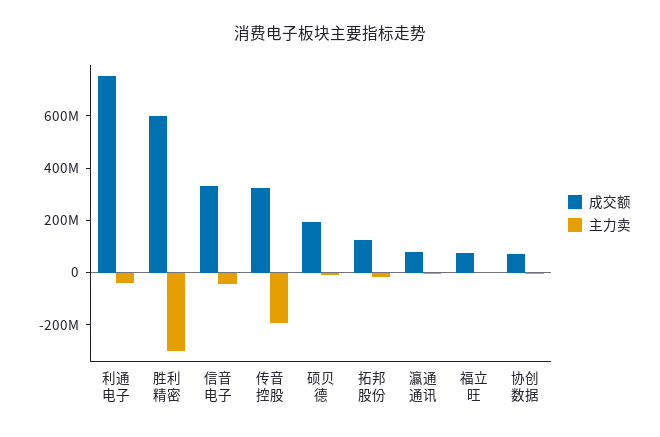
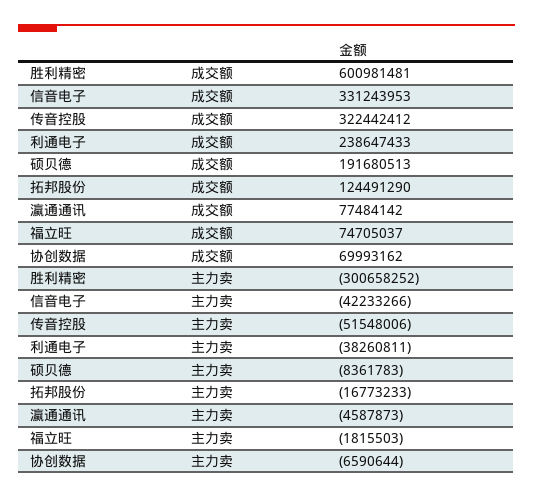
成交额, 利通电子: 750000000 -> 238647433
主力卖, 传音控股: -200000000 -> -51548006

